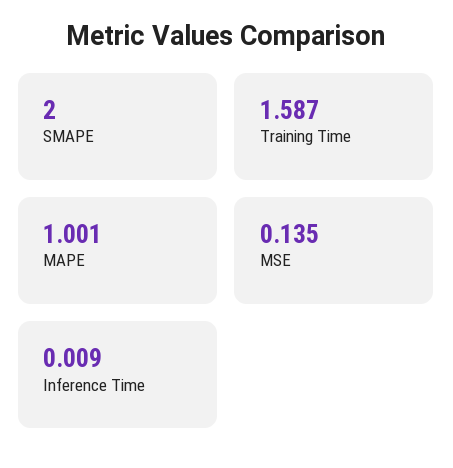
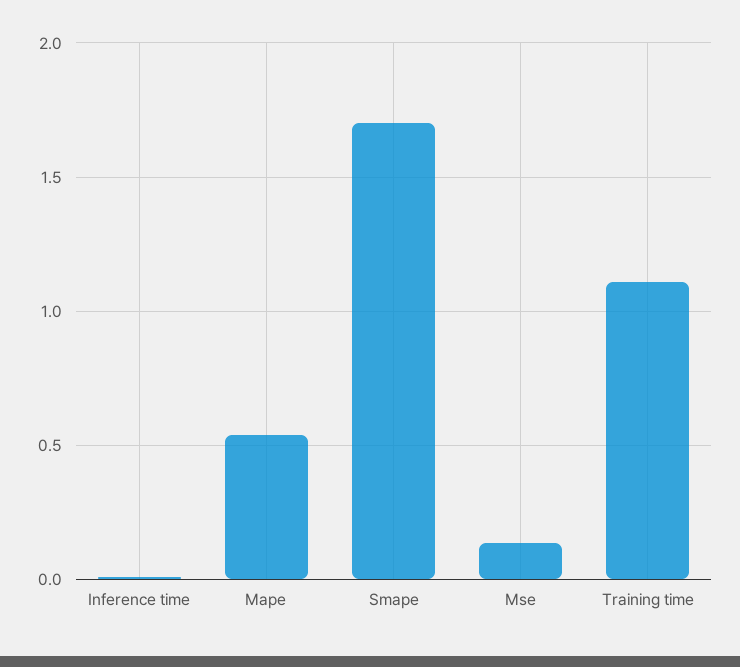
SMAPE: 2 -> 1.7
Training Time: 1.587 -> 1.1
MAPE: 1.001 -> 0.55

